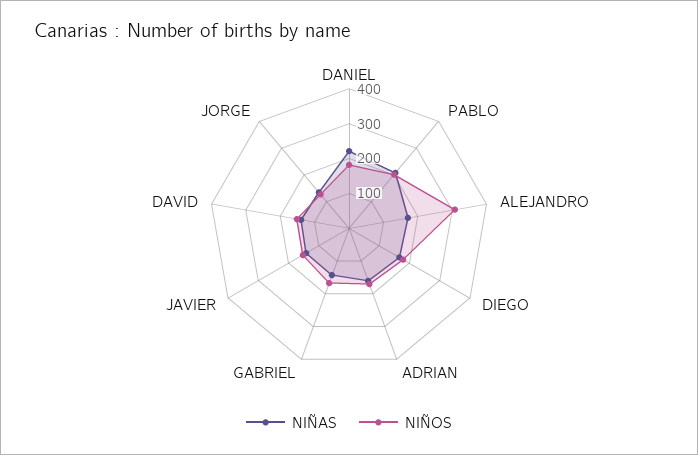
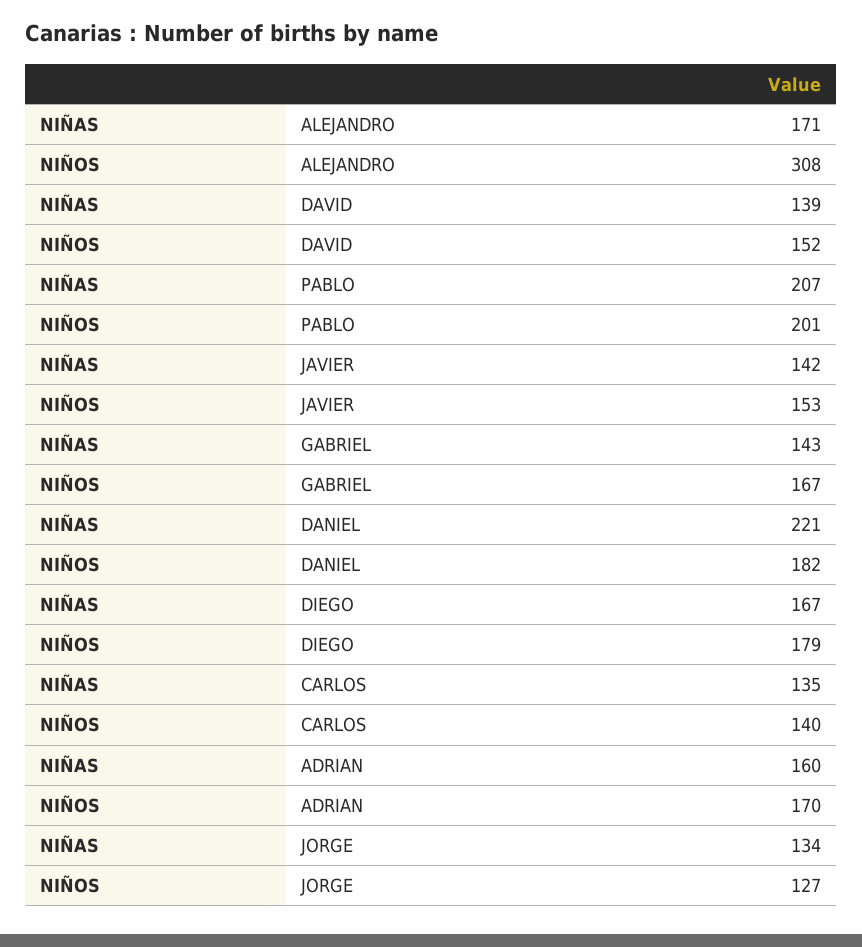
NIÑAS, CARLOS: none -> 135
NIÑOS, CARLOS: none -> 140

